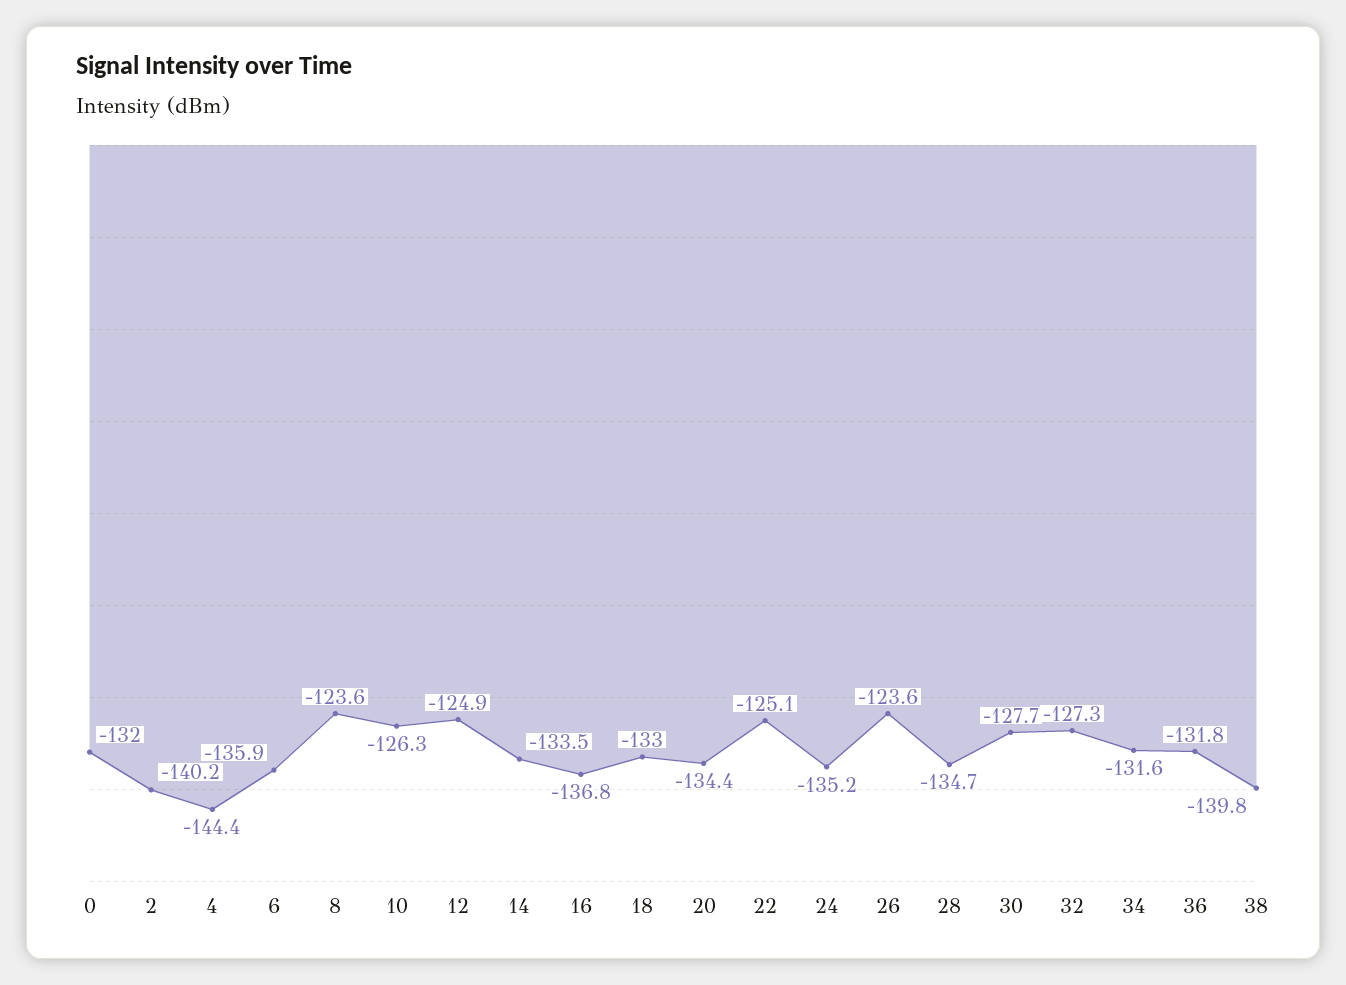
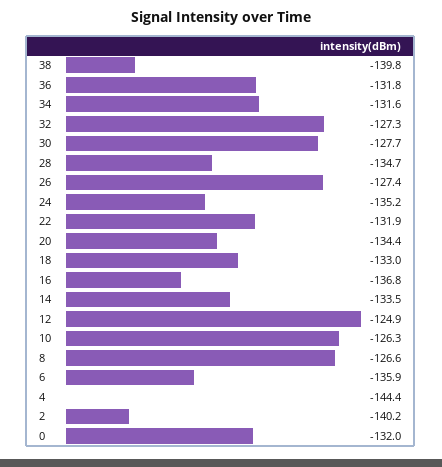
8: -123.6 -> -126.6
22: -125.1 -> -131.9
26: -123.6 -> -127.4

